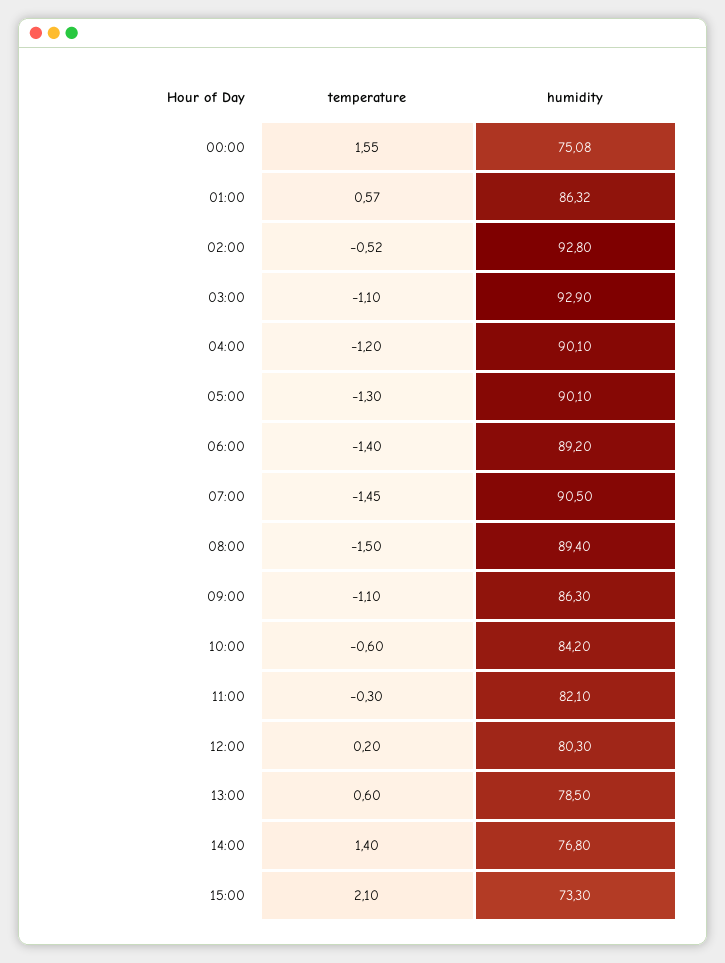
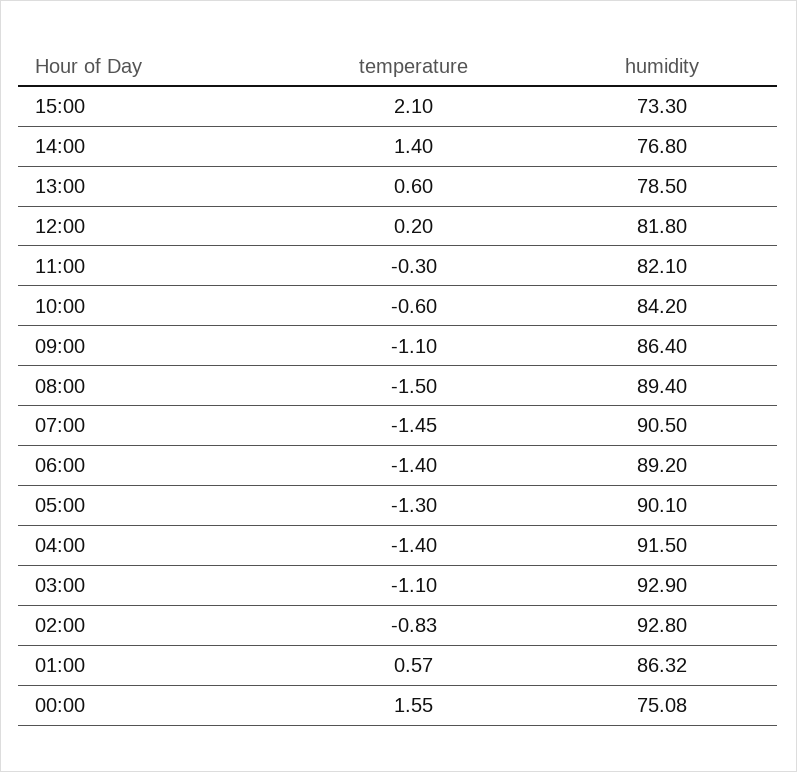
temperature, 02:00: -0.52 -> -0.83
temperature, 04:00: -1.2 -> -1.4
humidity, 04:00: 90.1 -> 91.5
humidity, 09:00: 86.3 -> 86.4
humidity, 12:00: 80.3 -> 81.8

